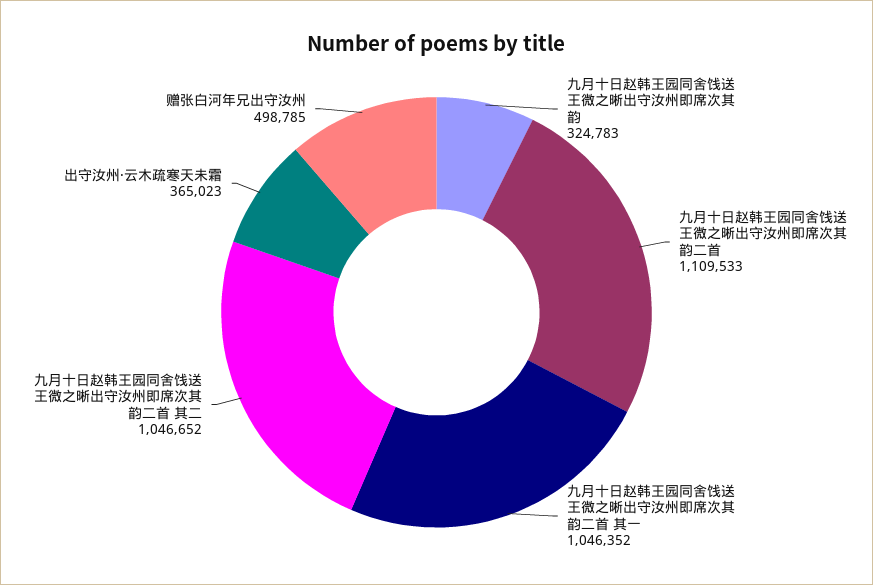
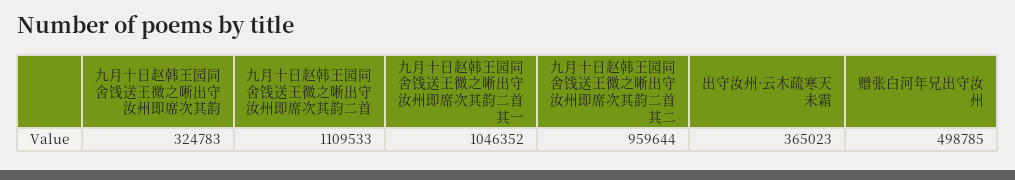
九月十日赵韩王园同舍饯送王微之晰出守汝州即席次其韵二首 其二: 1046652 -> 959644

